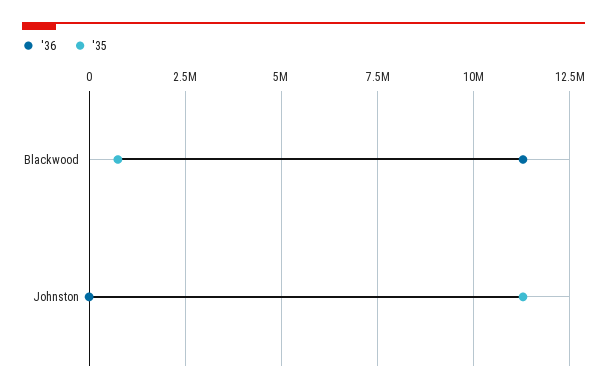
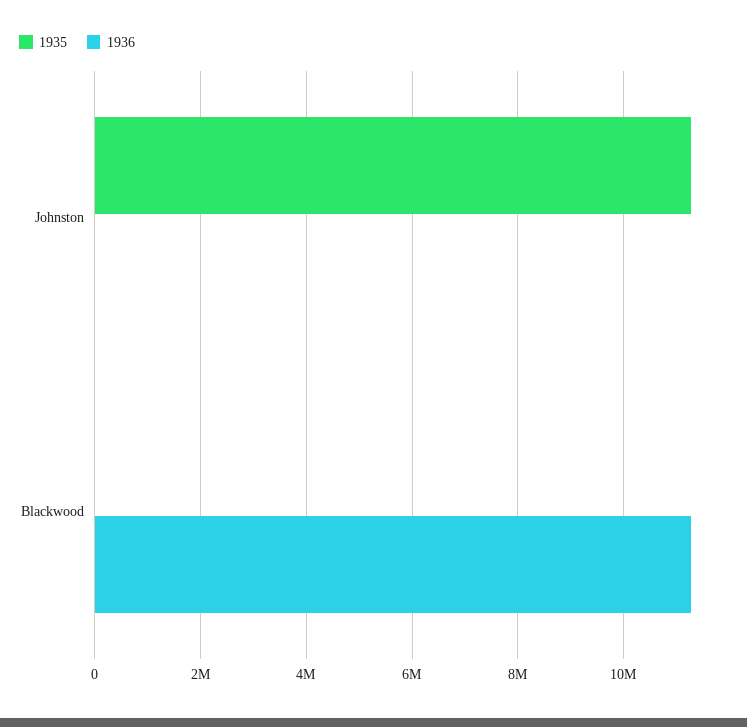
'35, Blackwood: 750000 -> 0

